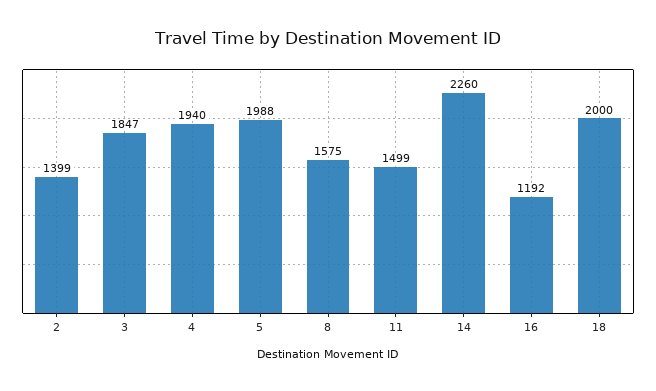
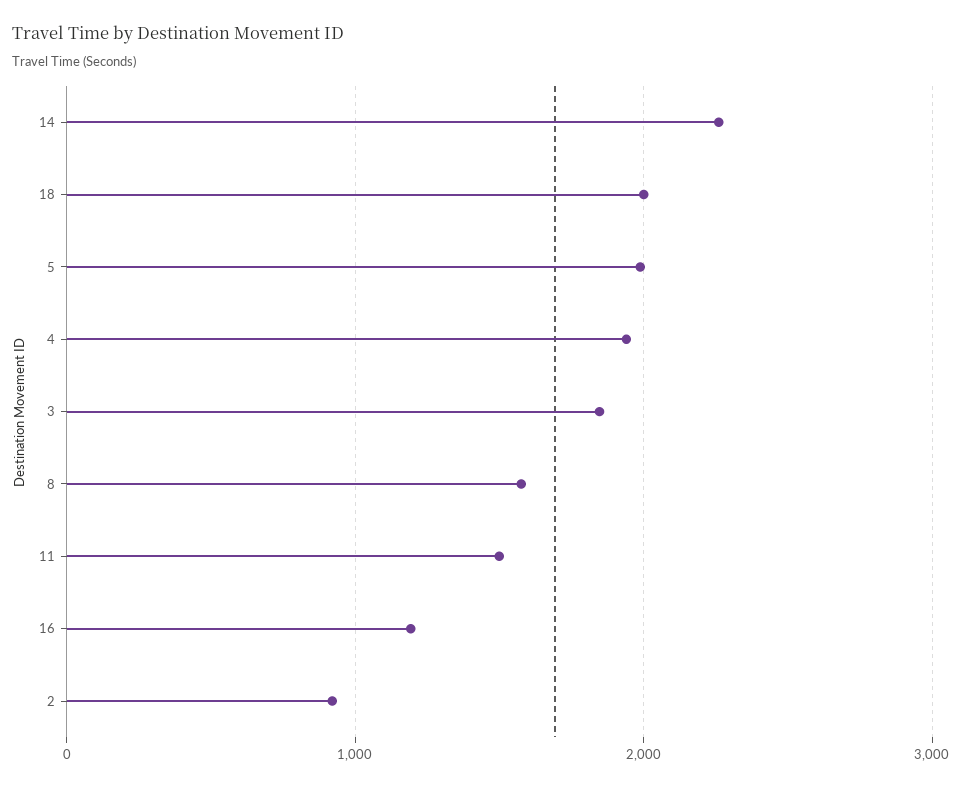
2: 1399 -> 900

